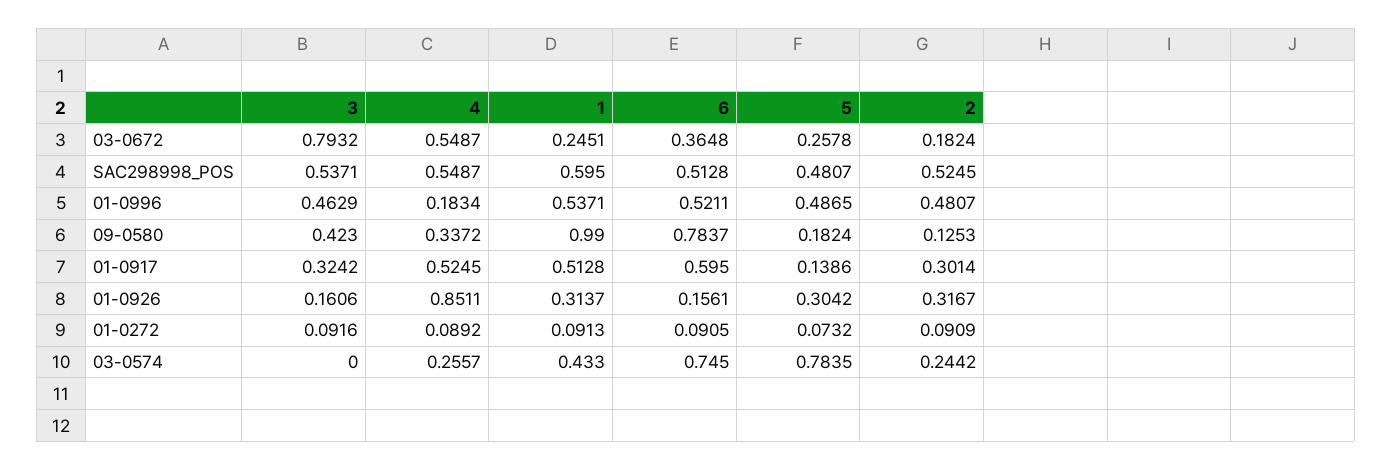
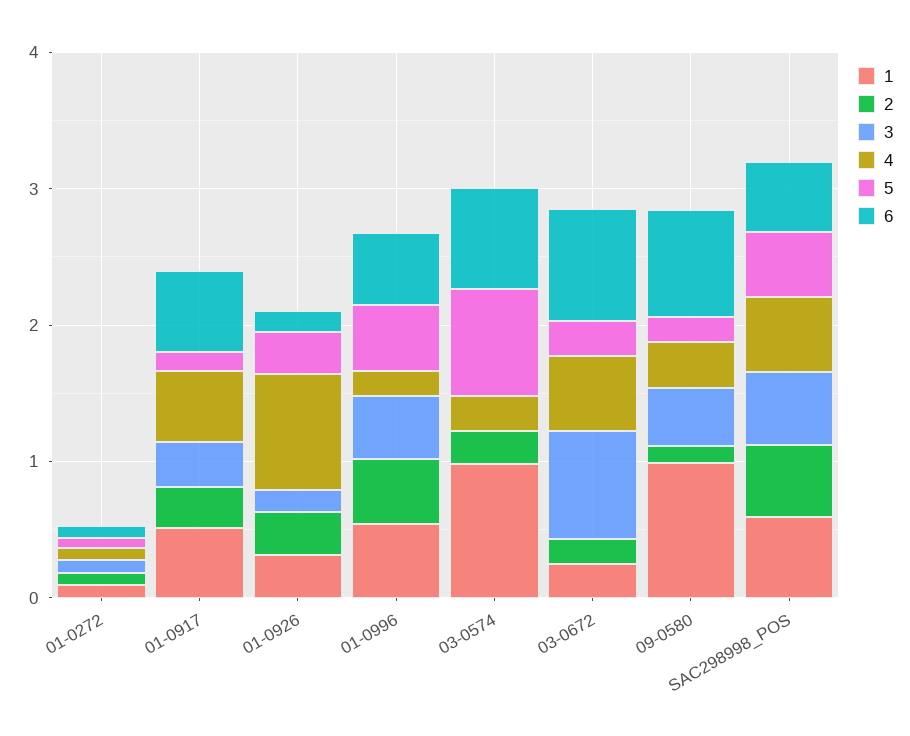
6, 03-0672: 0.3648 -> 0.8
1, 03-0574: 0.433 -> 1

